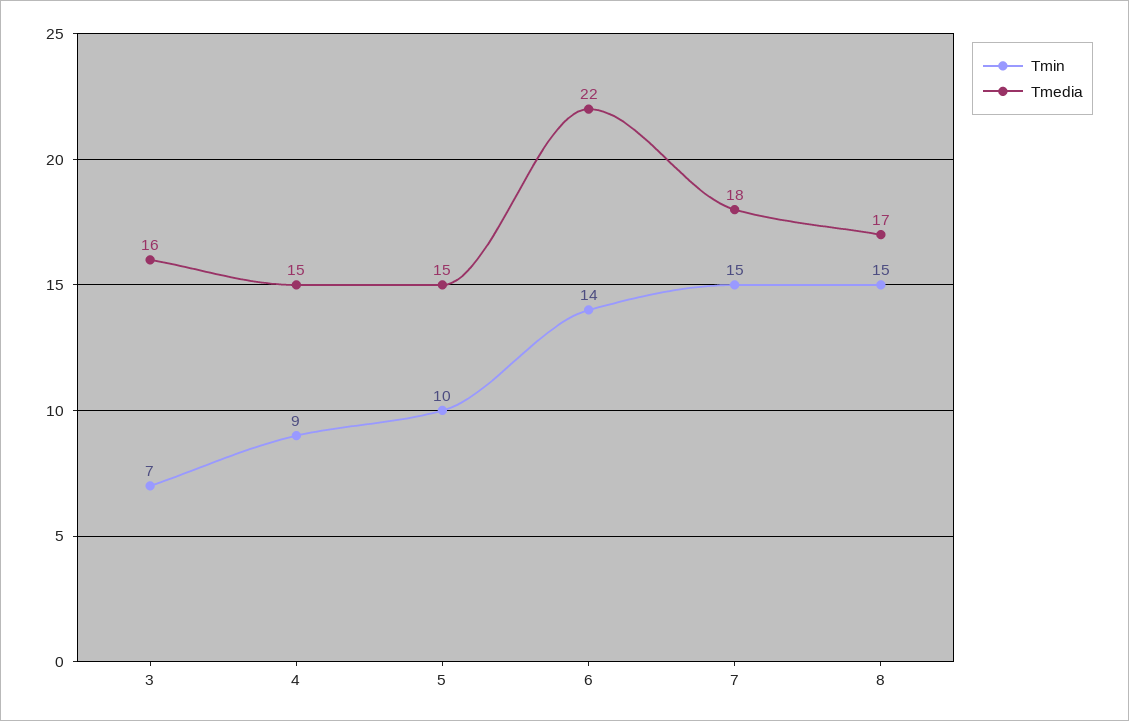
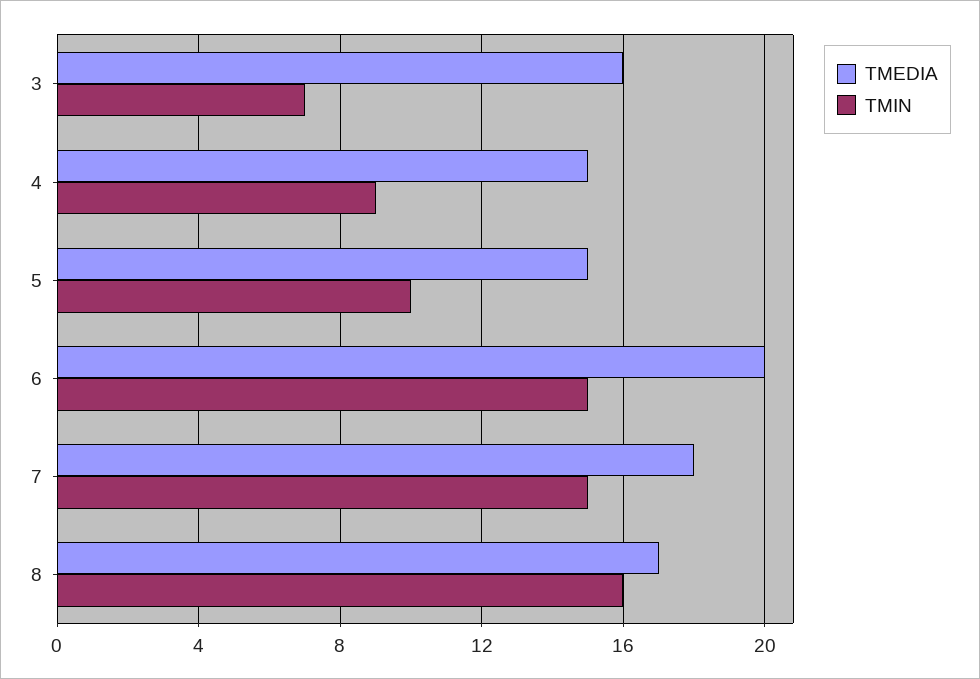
Tmin, 6: 14 -> 15
Tmedia, 6: 22 -> 20
Tmin, 8: 15 -> 16

